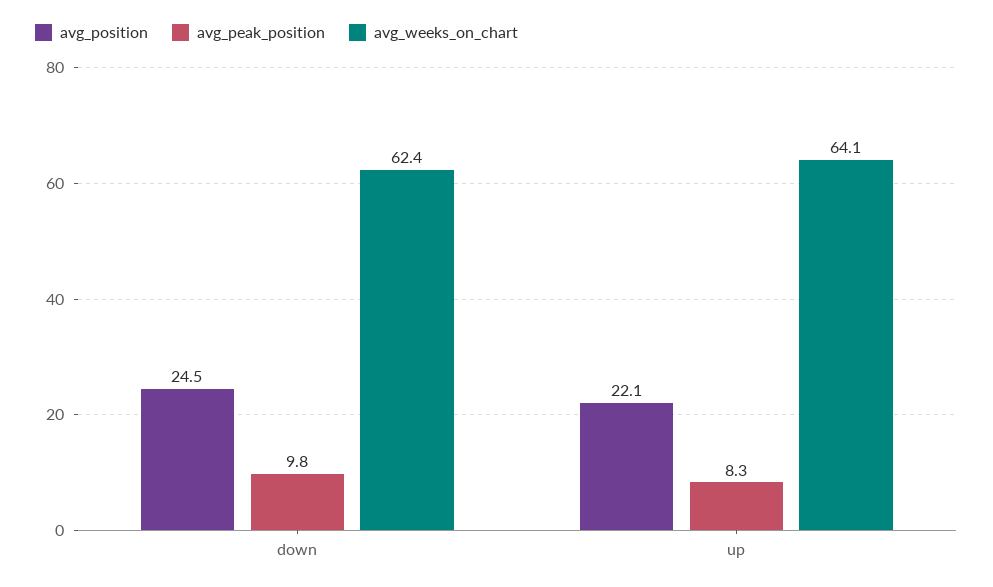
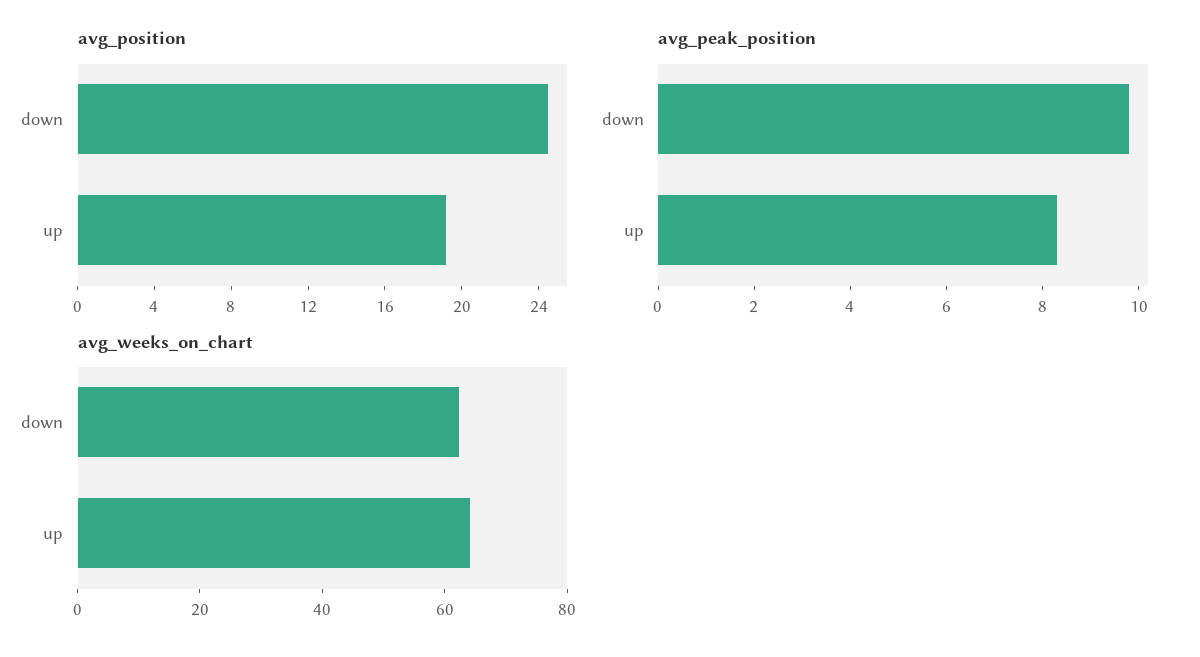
avg_position, up: 22.1 -> 19

